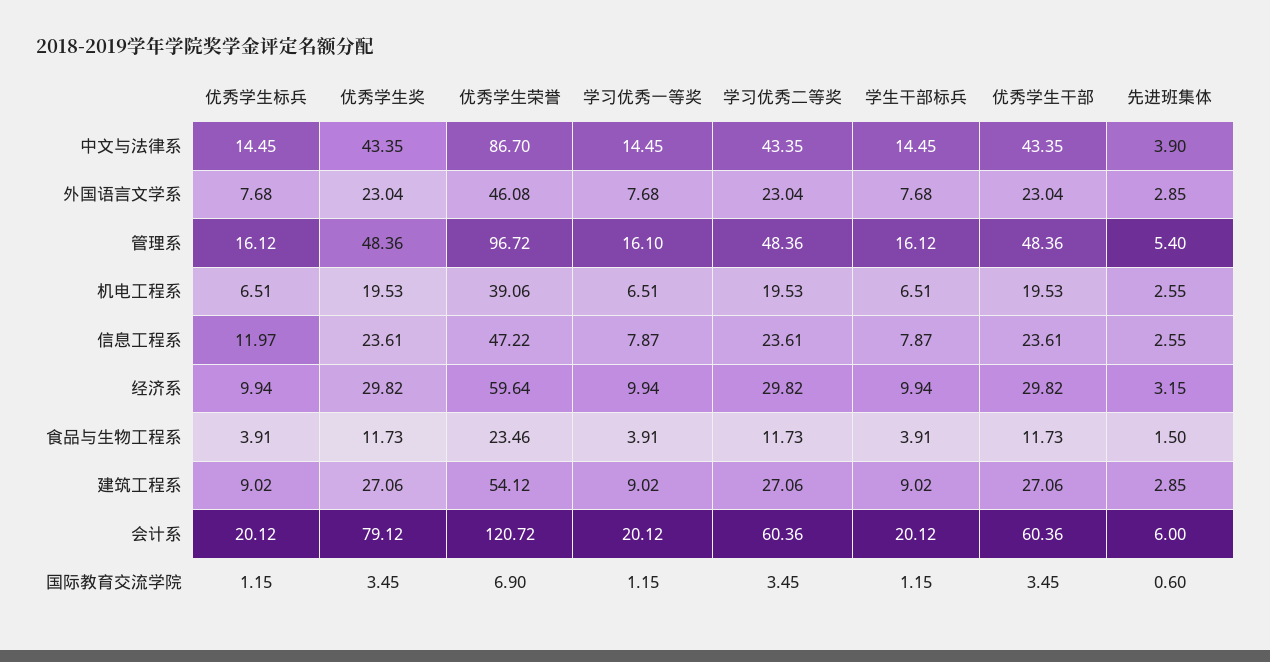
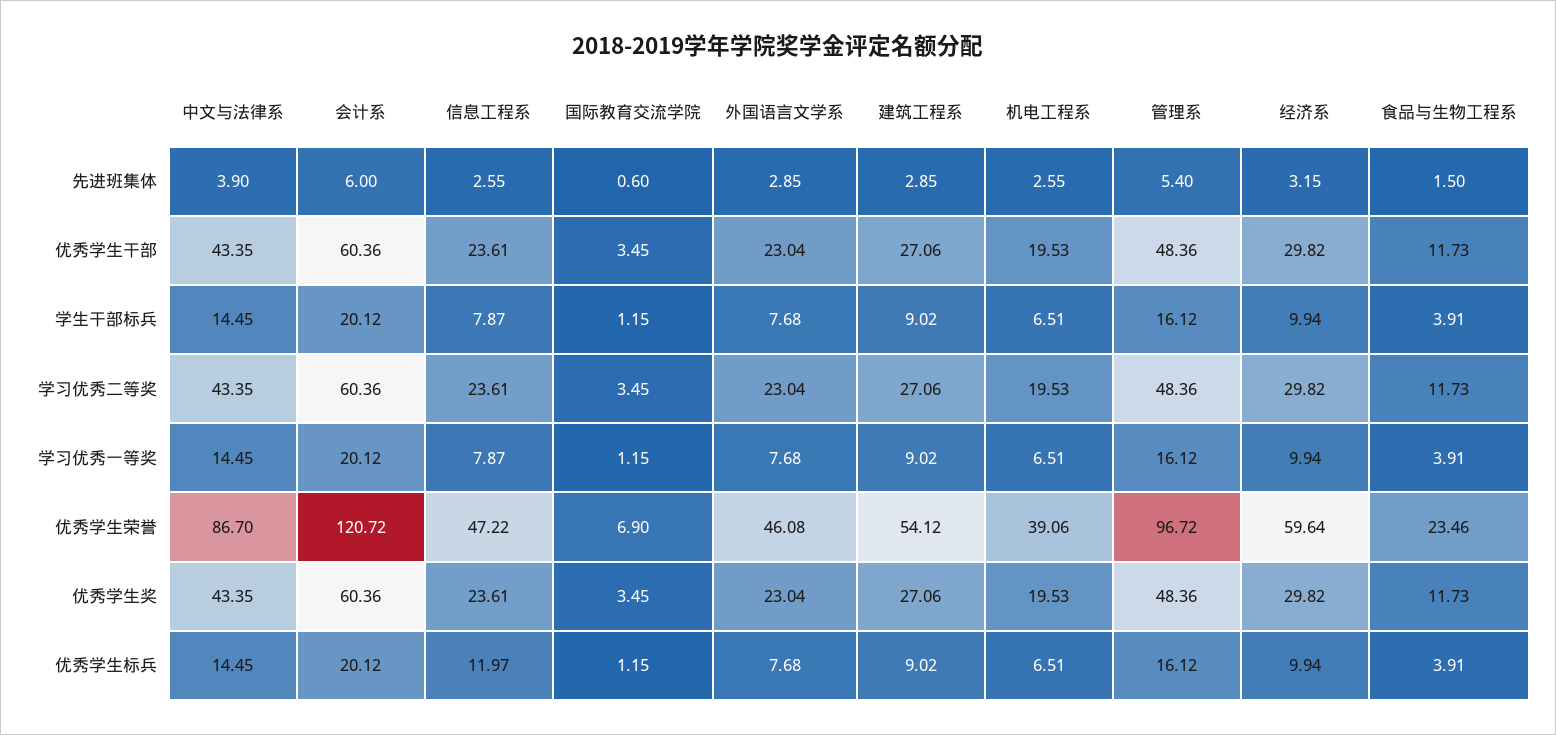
学习优秀一等奖, 管理系: 16.1 -> 16.12
优秀学生奖, 会计系: 79.12 -> 60.36

